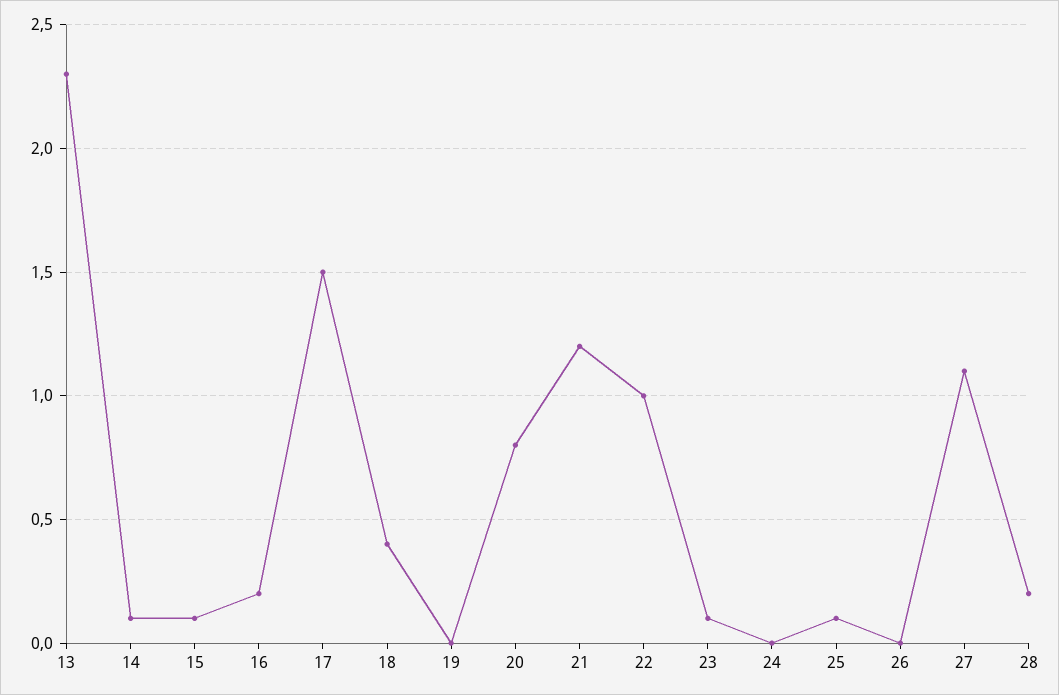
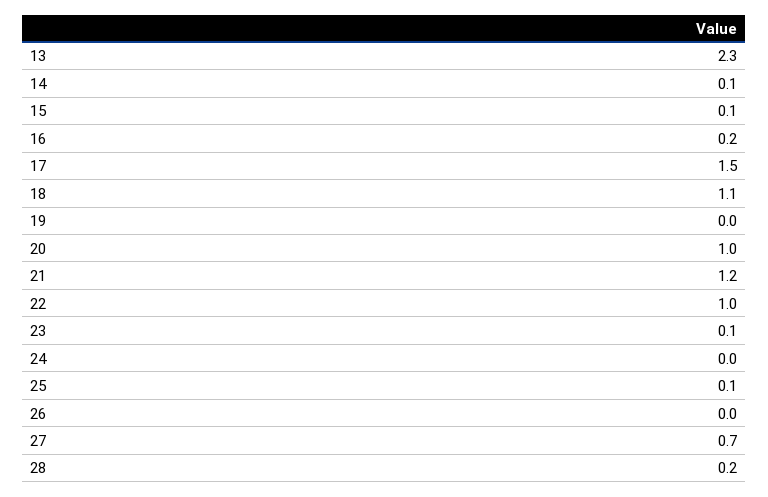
18: 0.4 -> 1.1
20: 0.8 -> 1
27: 1.1 -> 0.7

